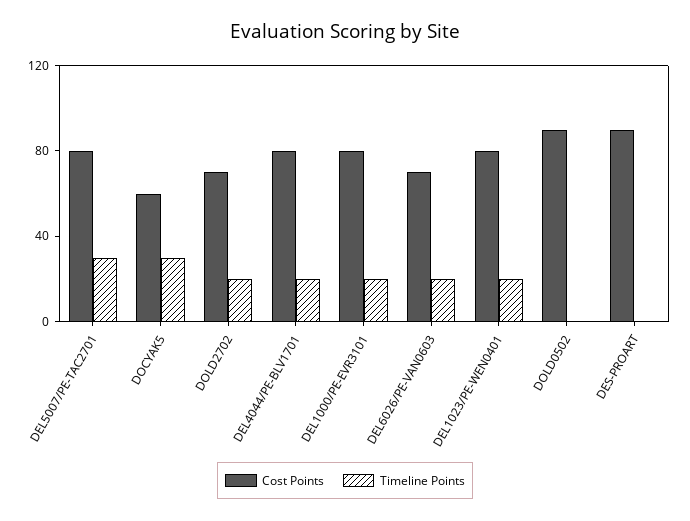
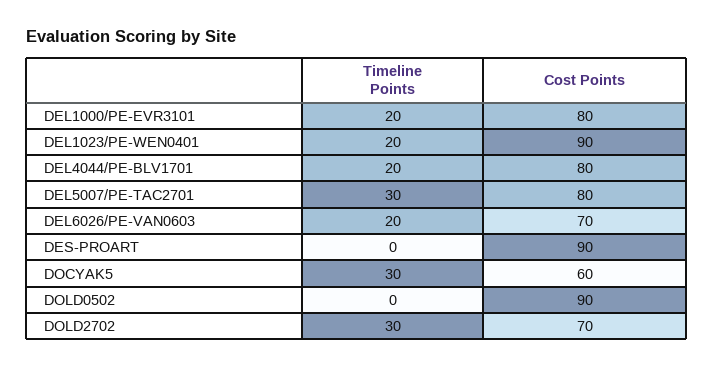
Timeline Points, DOLD2702: 20 -> 30
Cost Points, DEL1023/PE-WEN0401: 80 -> 90

